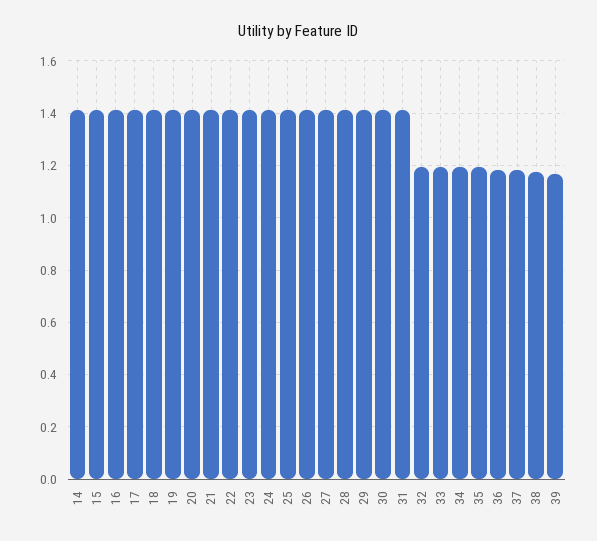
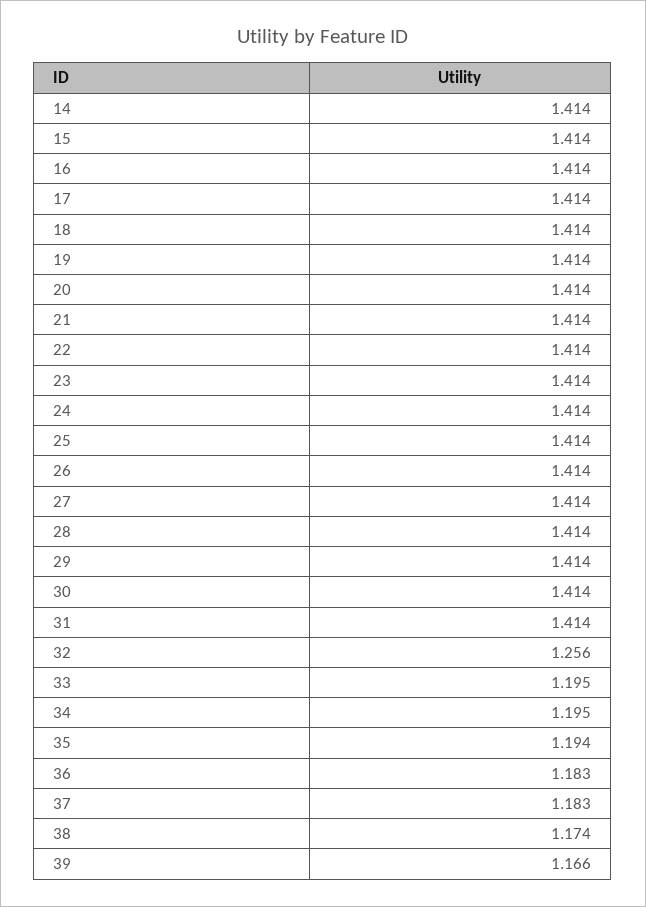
32: 1.2 -> 1.256

